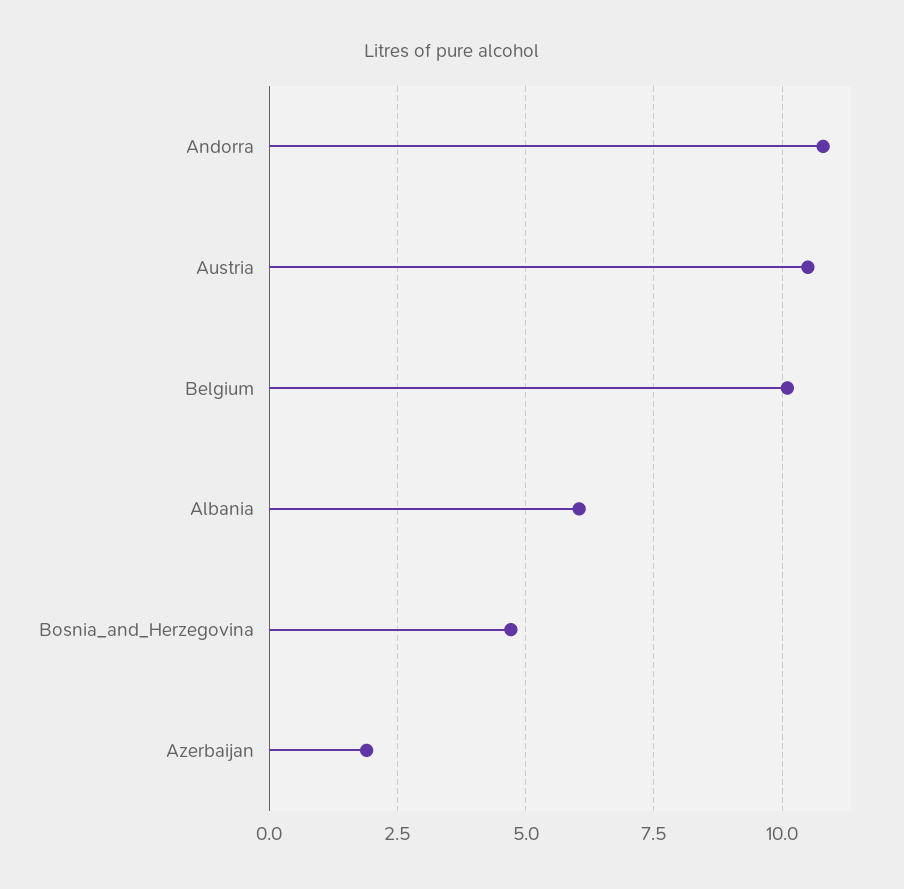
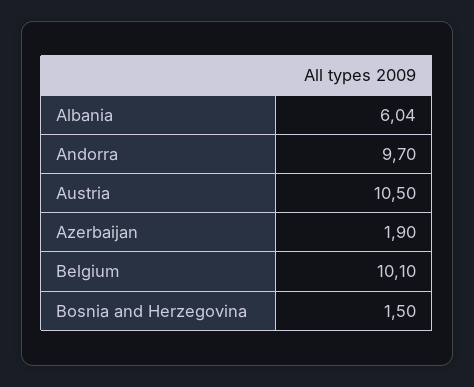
Andorra: 10.75 -> 9.7
Bosnia_and_Herzegovina: 4.75 -> 1.5

